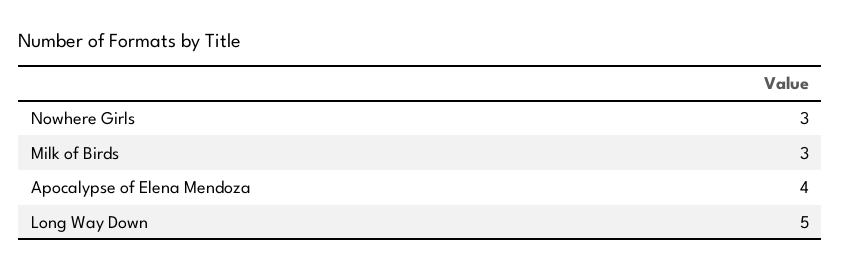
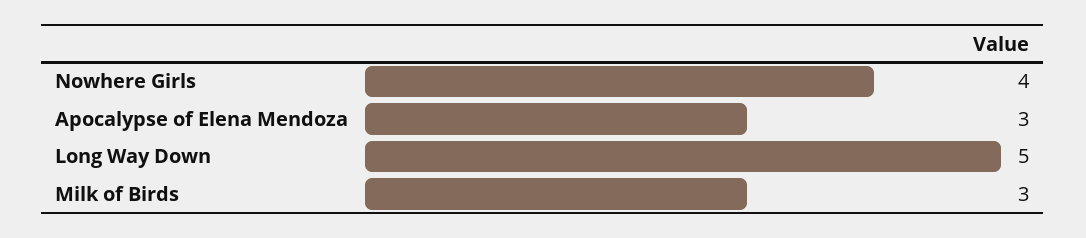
Nowhere Girls: 3 -> 4
Apocalypse of Elena Mendoza: 4 -> 3

